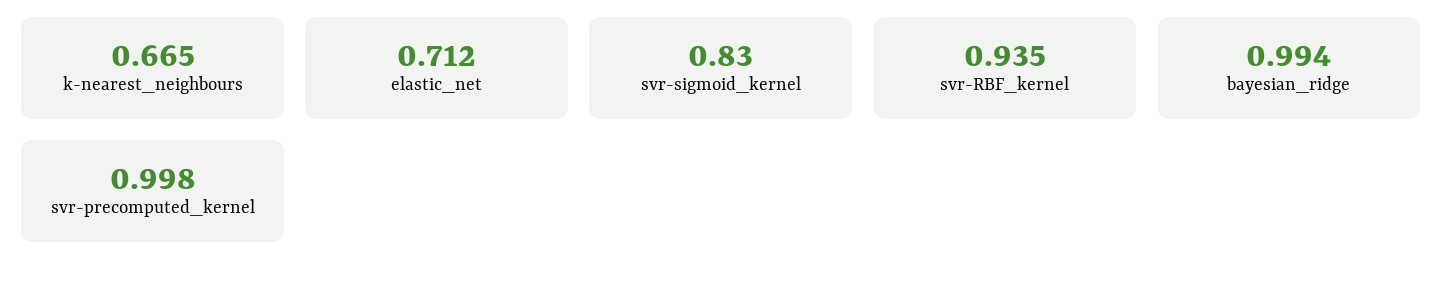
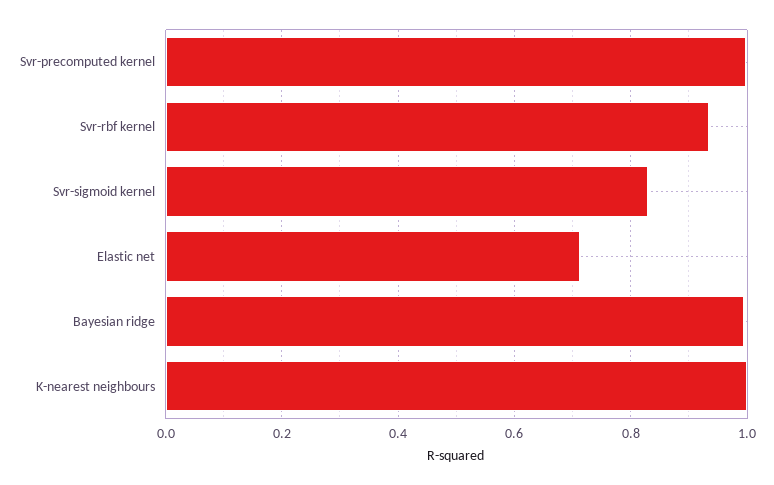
k-nearest_neighbours: 0.665 -> 1

